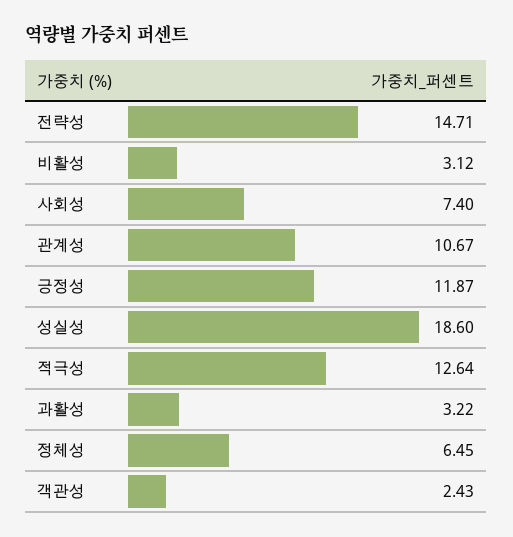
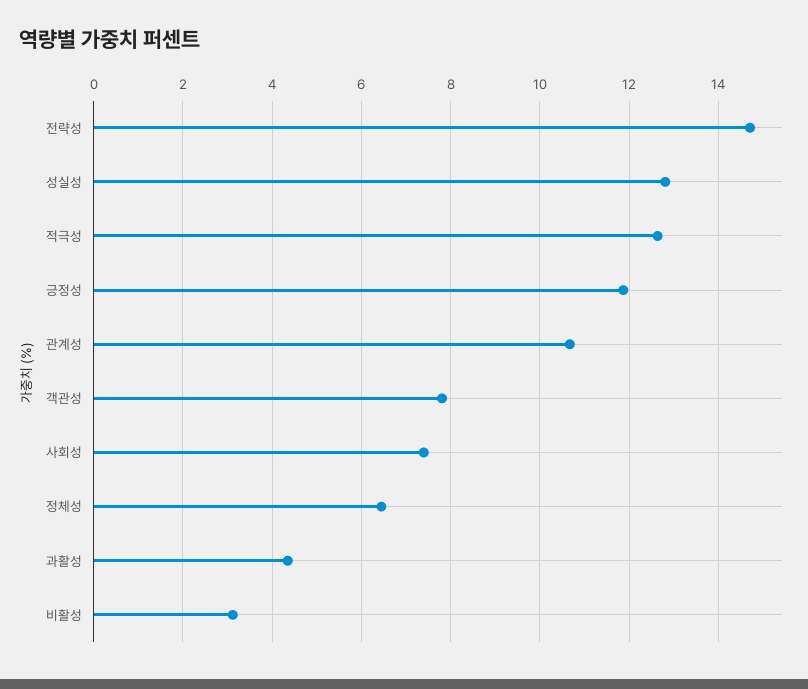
성실성: 18.6 -> 12.8
과활성: 3.22 -> 4.4
객관성: 2.43 -> 7.8

